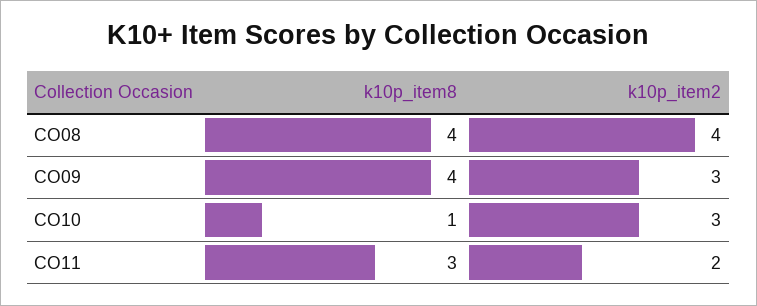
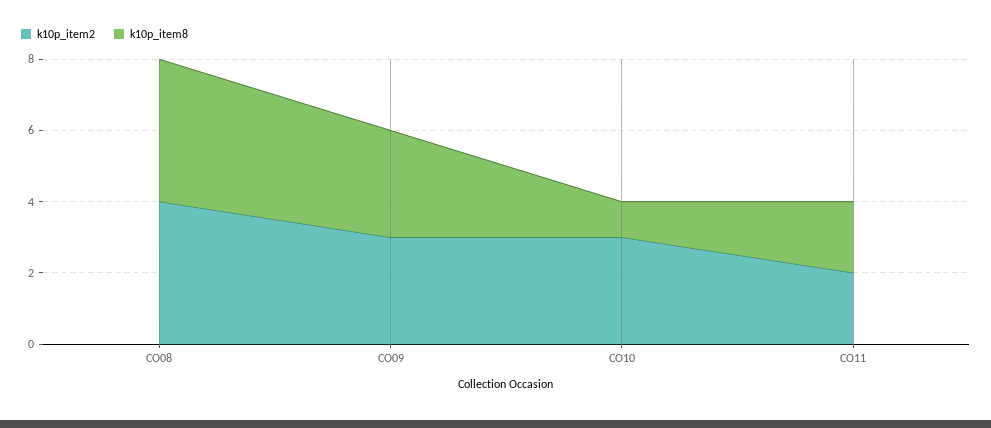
k10p_item8, CO09: 4 -> 3
k10p_item8, CO11: 3 -> 2

